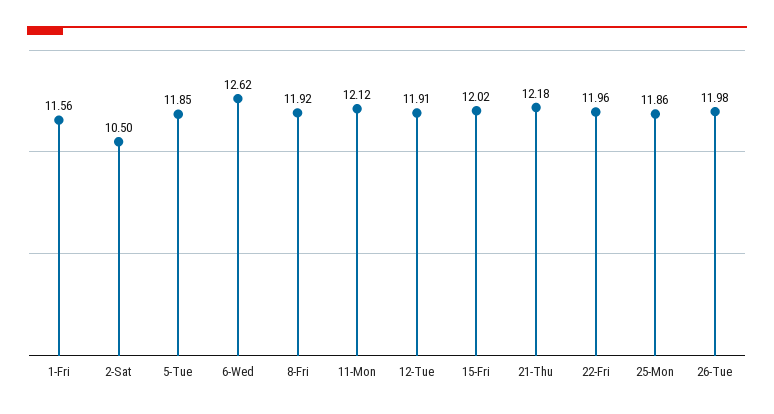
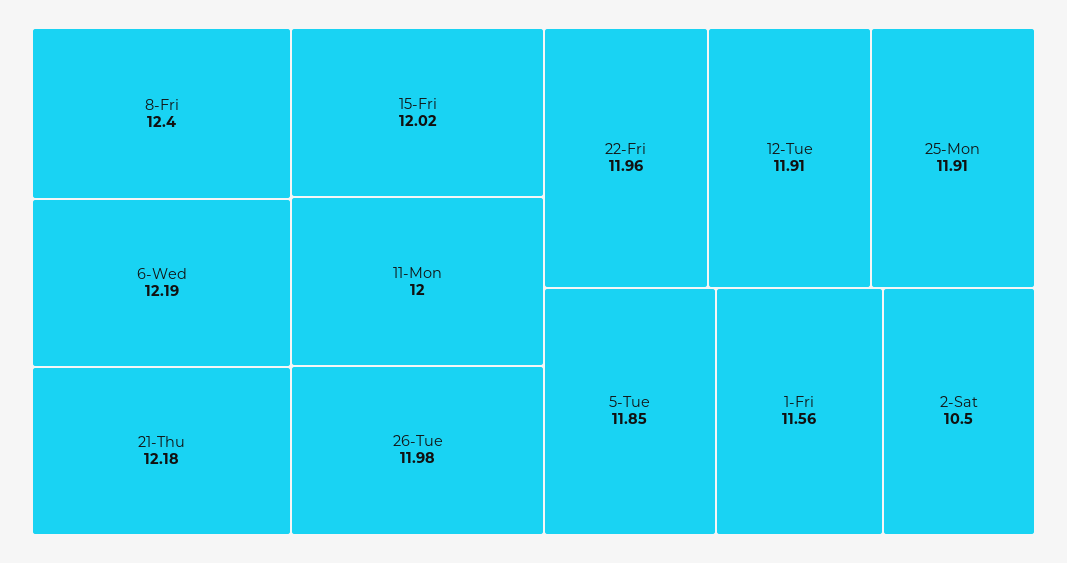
6-Wed: 12.62 -> 12.19
8-Fri: 11.92 -> 12.4
11-Mon: 12.12 -> 12
25-Mon: 11.86 -> 11.91

